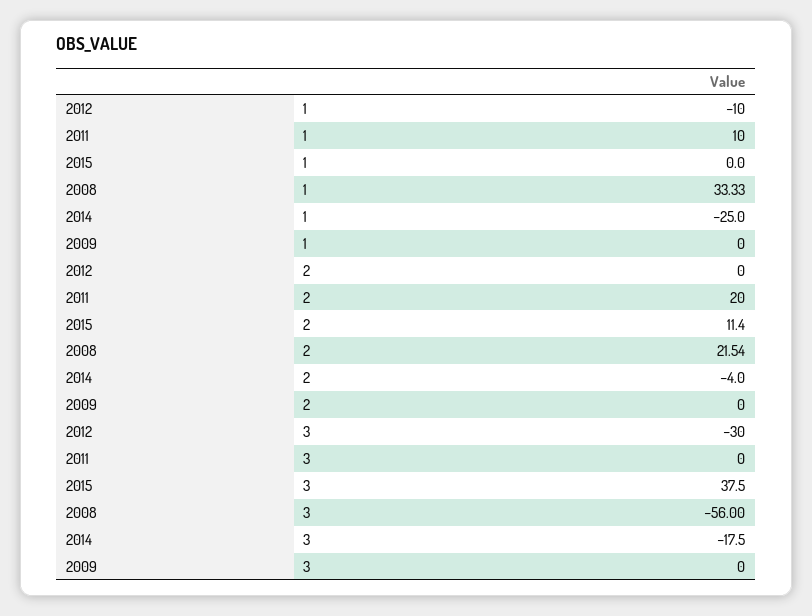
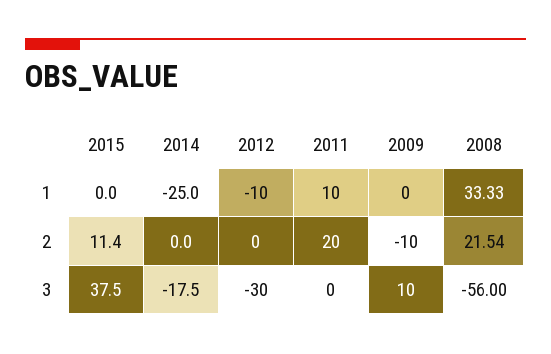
2014, 2: -4 -> 0
2009, 2: 0 -> -10
2009, 3: 0 -> 10

